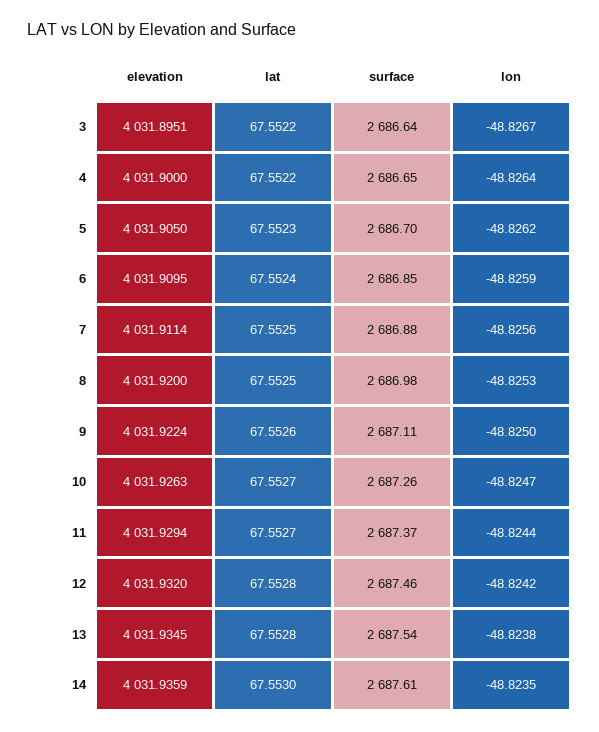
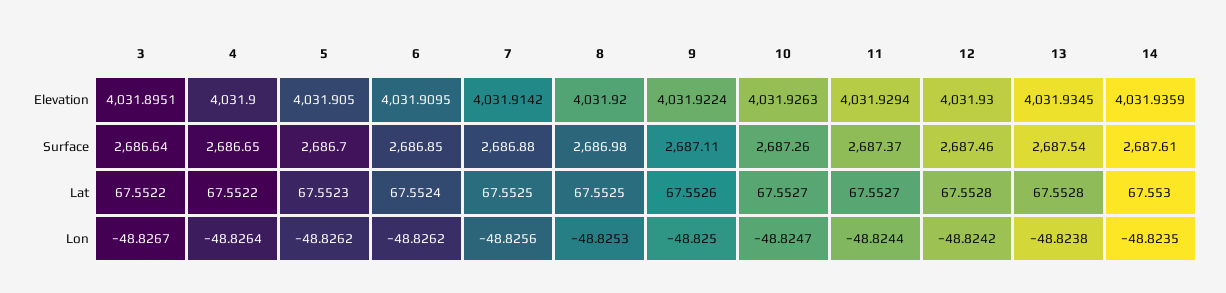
lon, 6: -48.8259 -> -48.8262
elevation, 7: 4031.9114 -> 4031.9142
elevation, 12: 4031.932 -> 4031.93

